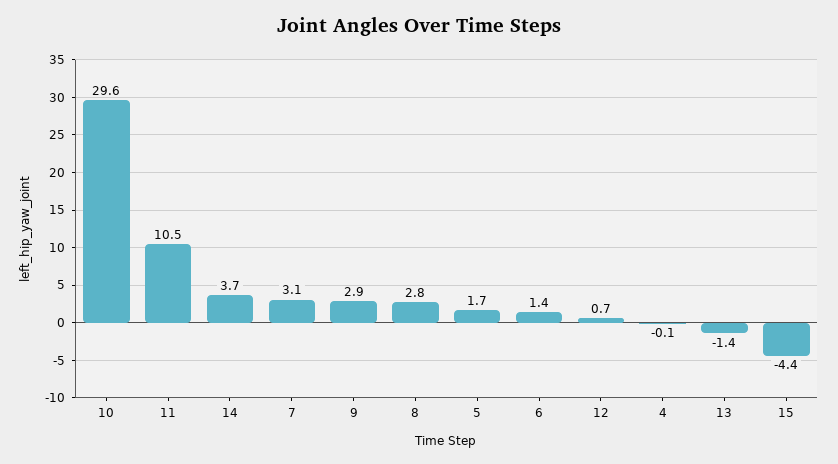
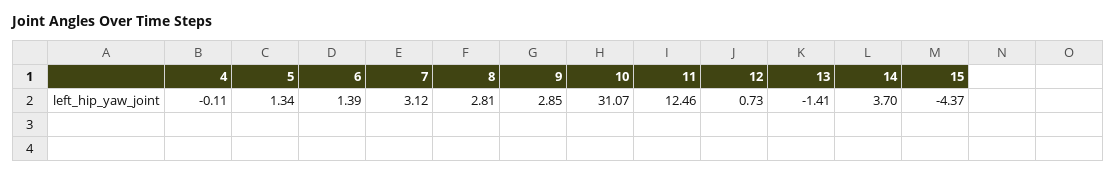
10: 29.6 -> 31.07
11: 10.5 -> 12.46
5: 1.7 -> 1.34

